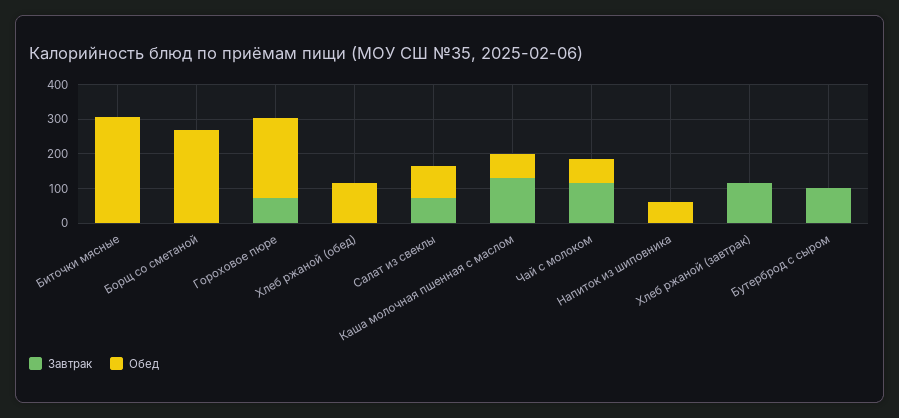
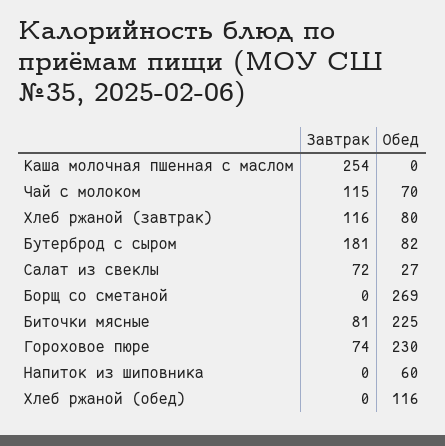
Завтрак, Биточки мясные: 0 -> 81
Обед, Биточки мясные: 300 -> 225
Обед, Салат из свеклы: 100 -> 27
Завтрак, Каша молочная пшенная с маслом: 125 -> 254
Обед, Каша молочная пшенная с маслом: 75 -> 0
Обед, Хлеб ржаной (завтрак): 0 -> 80
Завтрак, Бутерброд с сыром: 100 -> 181
Обед, Бутерброд с сыром: 0 -> 82

